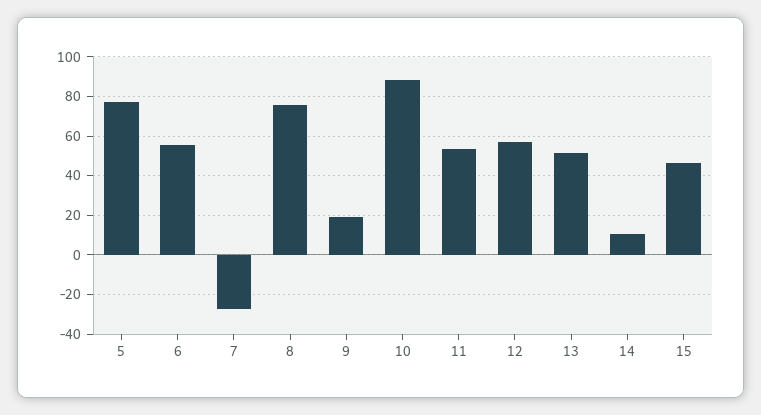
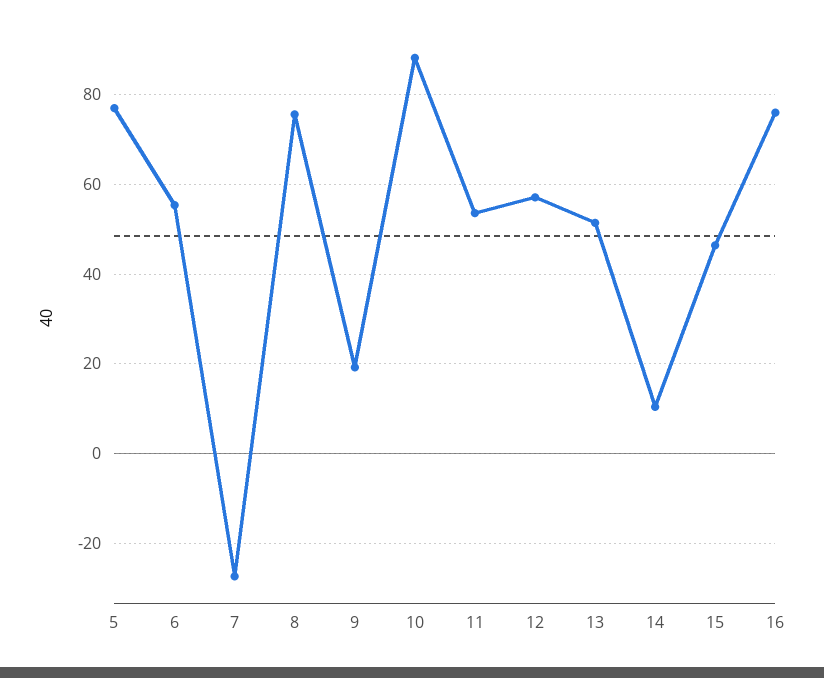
16: none -> 76

